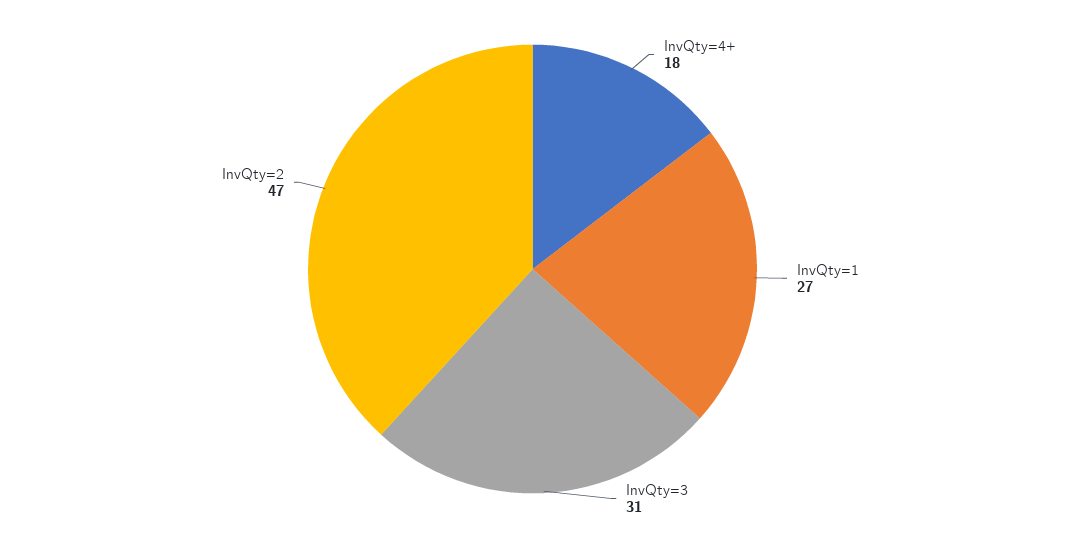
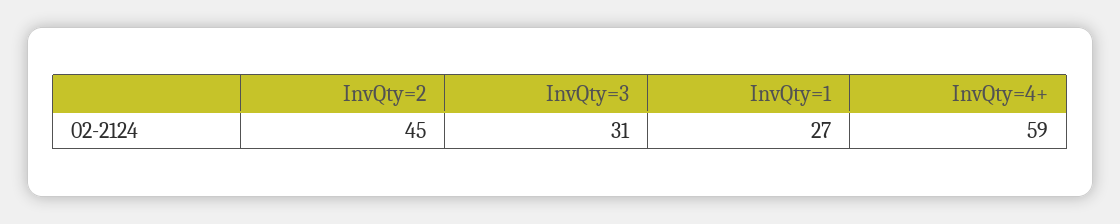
InvQty=4+: 18 -> 59
InvQty=2: 47 -> 45

